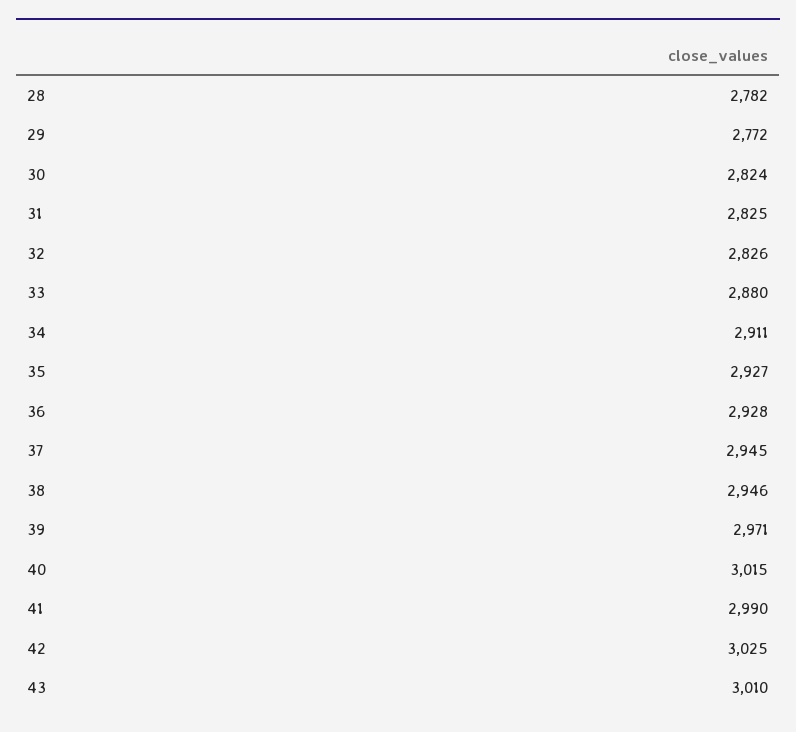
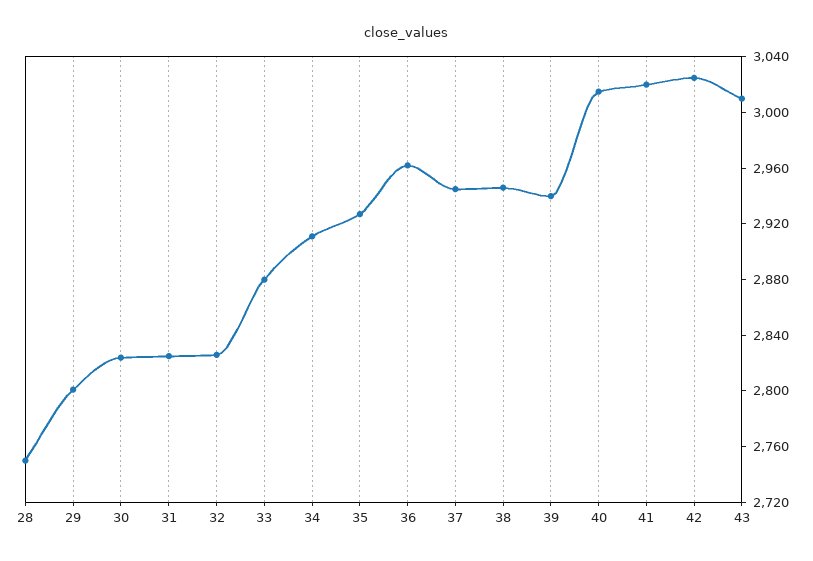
28: 2782 -> 2750
29: 2772 -> 2800
36: 2928 -> 2960
39: 2971 -> 2940
41: 2990 -> 3020

